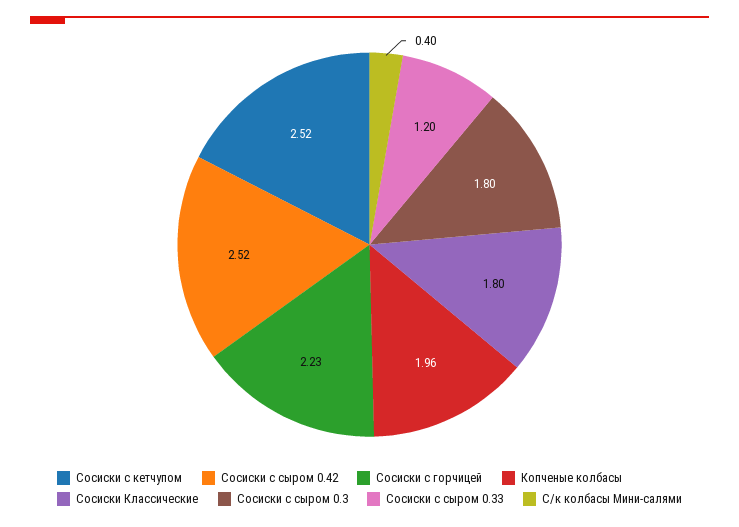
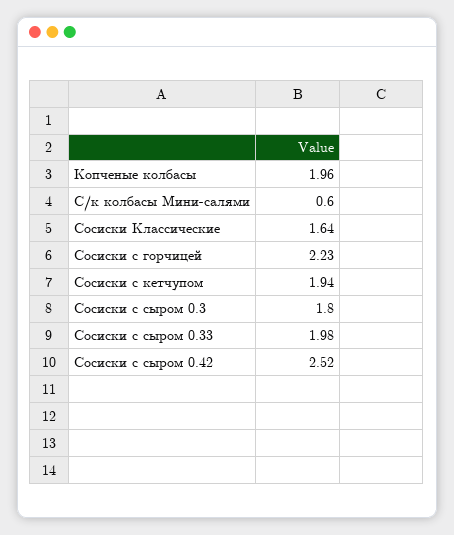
Сосиски с кетчупом: 2.52 -> 1.94
Сосиски Классические: 1.8 -> 1.64
Сосиски с сыром 0.33: 1.2 -> 1.98
С/к колбасы Мини-салями: 0.4 -> 0.6

